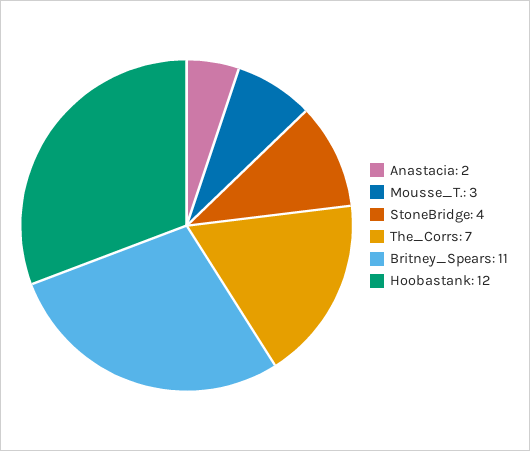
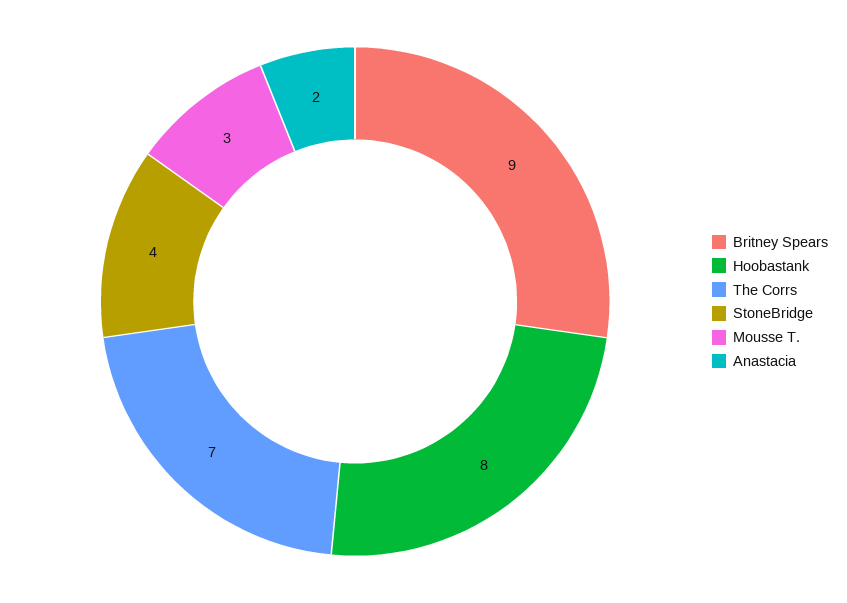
Britney_Spears: 11 -> 9
Hoobastank: 12 -> 8

